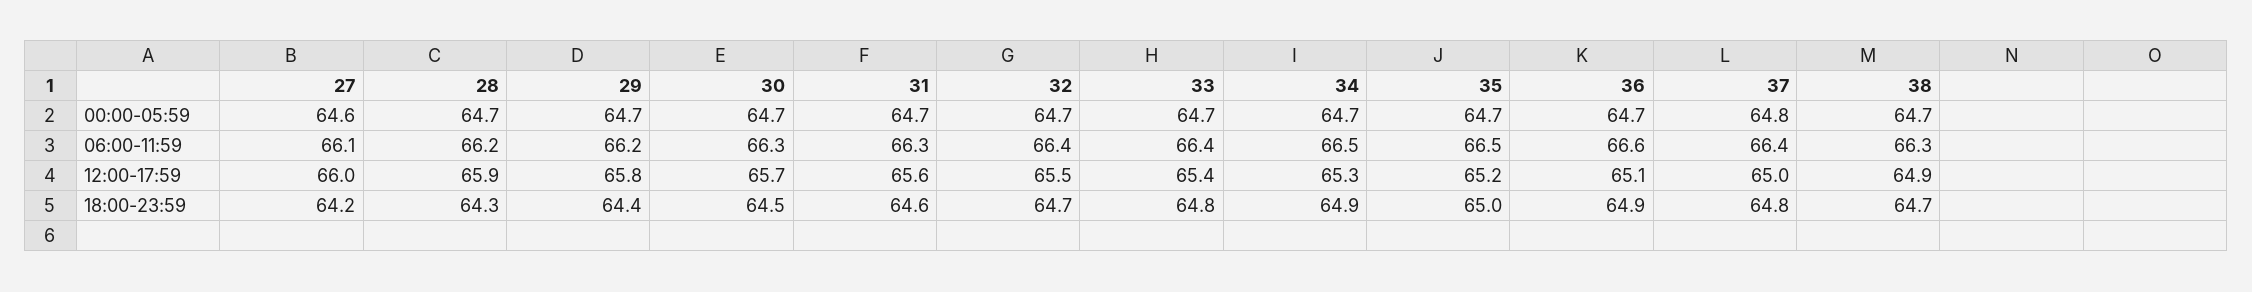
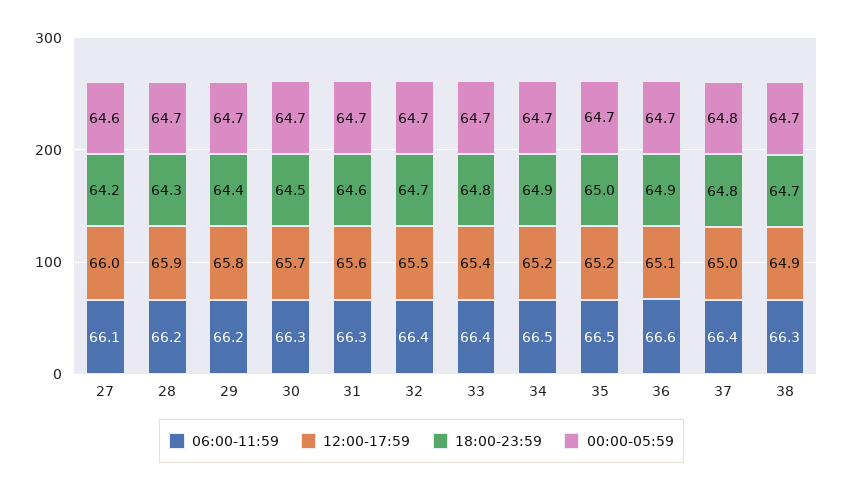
12:00-17:59, 34: 65.3 -> 65.2

